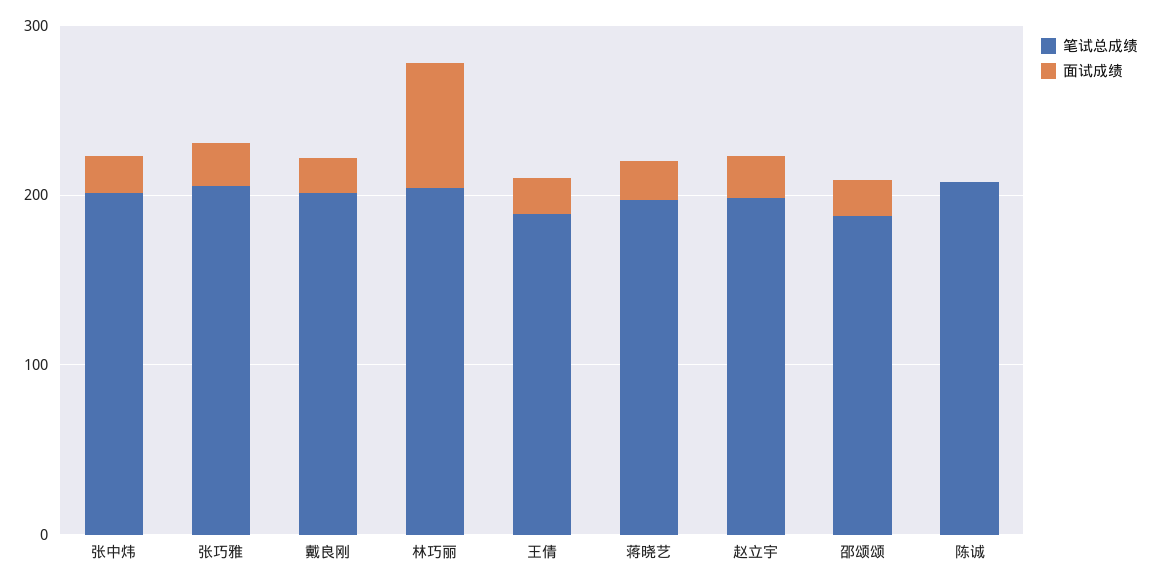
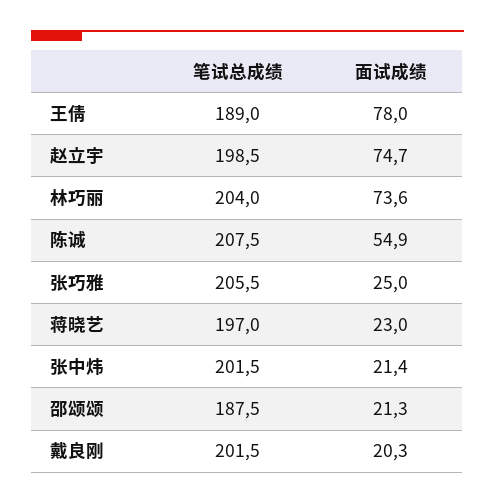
面试成绩, 王倩: 20 -> 78
面试成绩, 赵立宇: 20 -> 74.7
面试成绩, 陈诚: 0 -> 54.9

